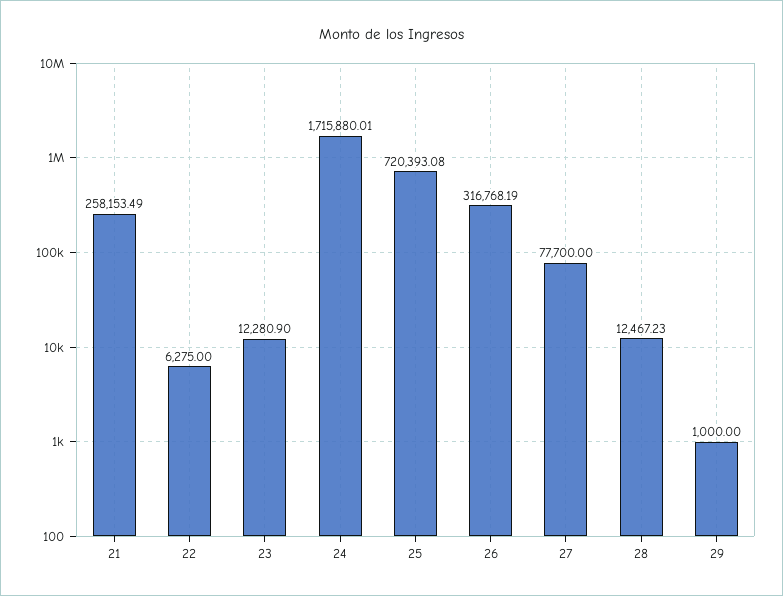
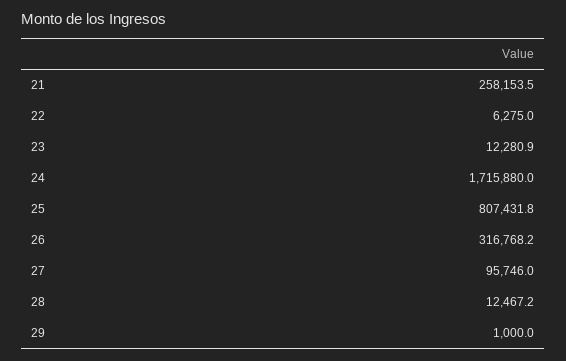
25: 720393.08 -> 807431.8
27: 77700 -> 95746

